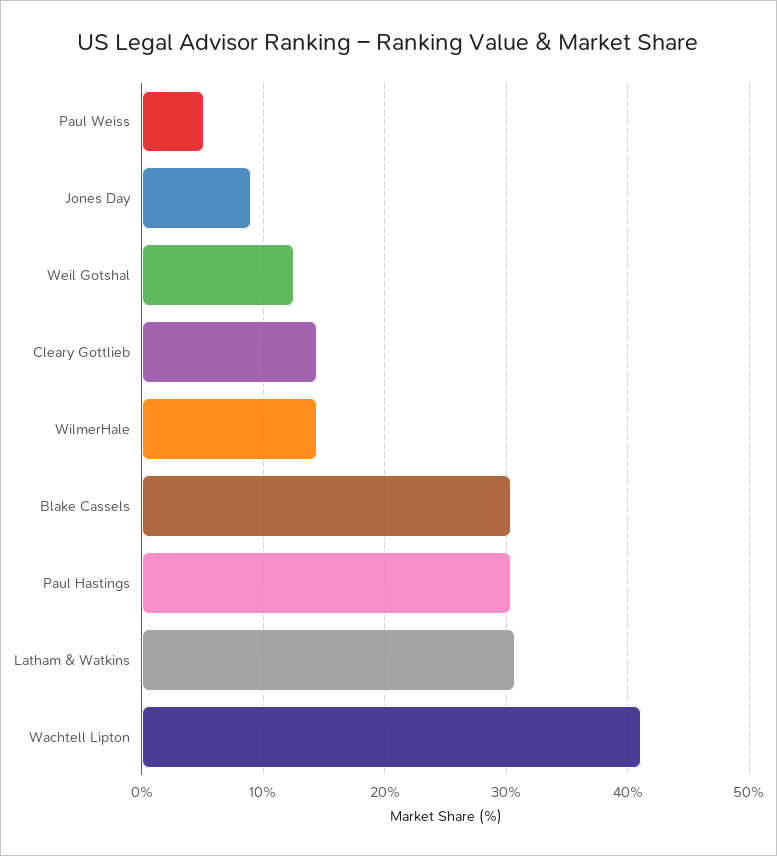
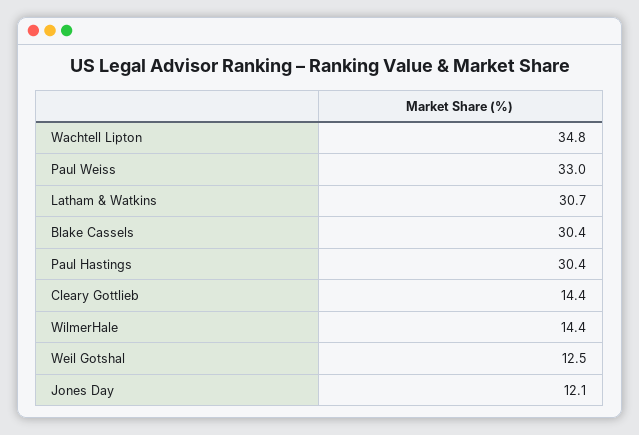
Paul Weiss: 5 -> 33
Jones Day: 9 -> 12.1
Wachtell Lipton: 41 -> 34.8

